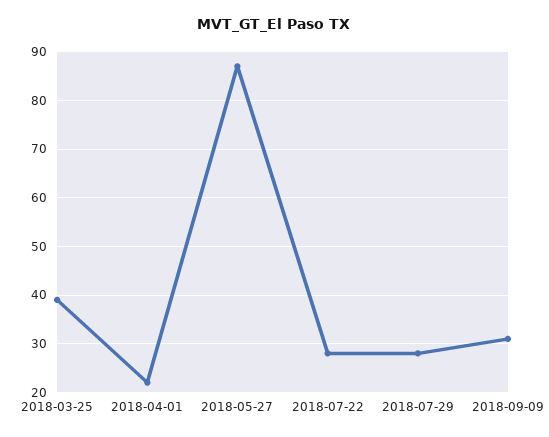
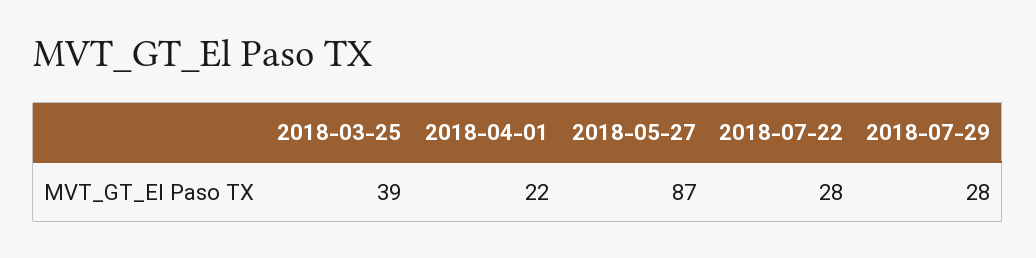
2018-09-09: 30 -> none

